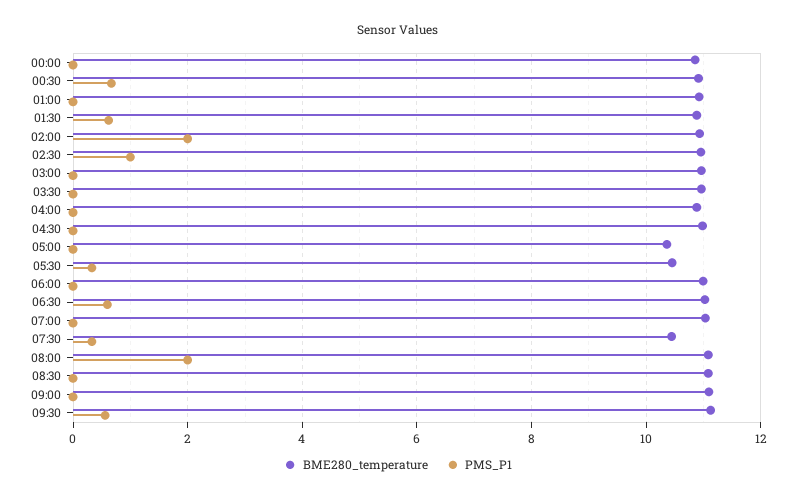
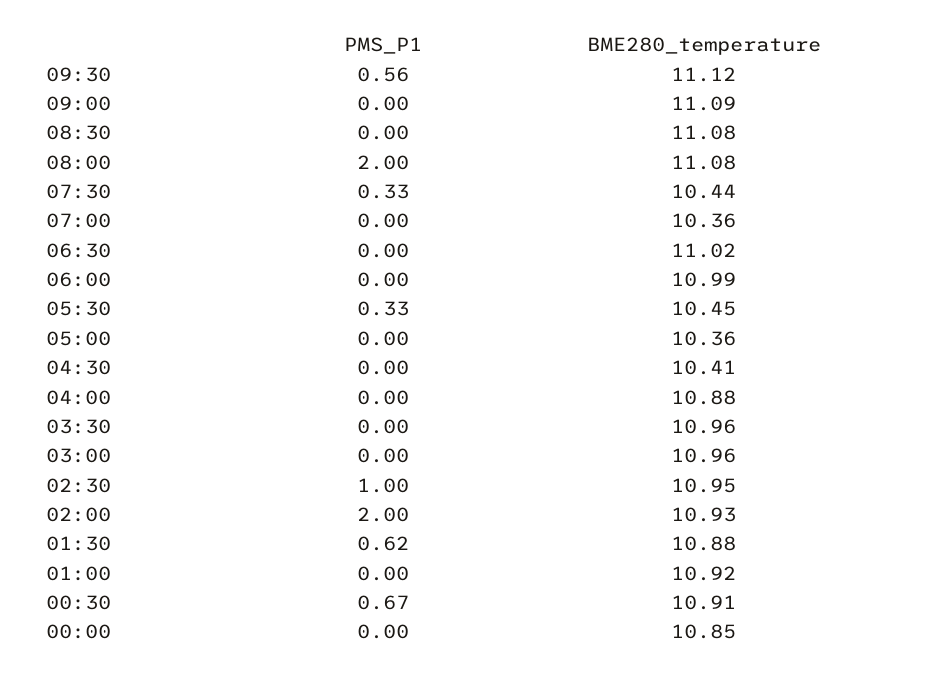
BME280_temperature, 04:30: 11 -> 10.41
PMS_P1, 06:30: 0.6 -> 0
BME280_temperature, 07:00: 11 -> 10.36

